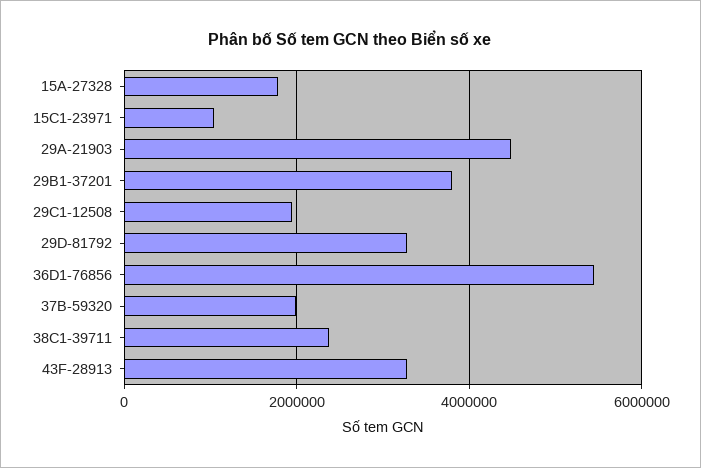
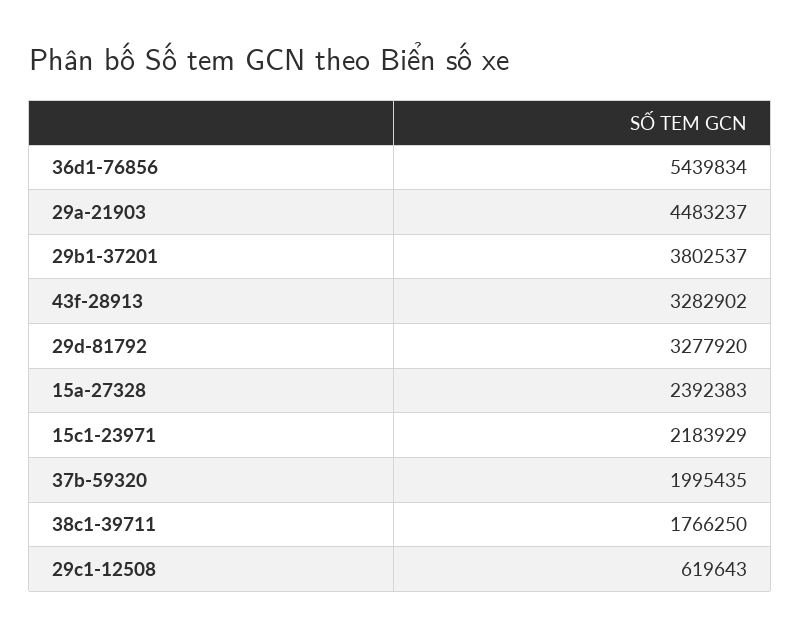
15A-27328: 1800000 -> 2392383
15C1-23971: 1000000 -> 2183929
29C1-12508: 2000000 -> 619643
38C1-39711: 2400000 -> 1766250

